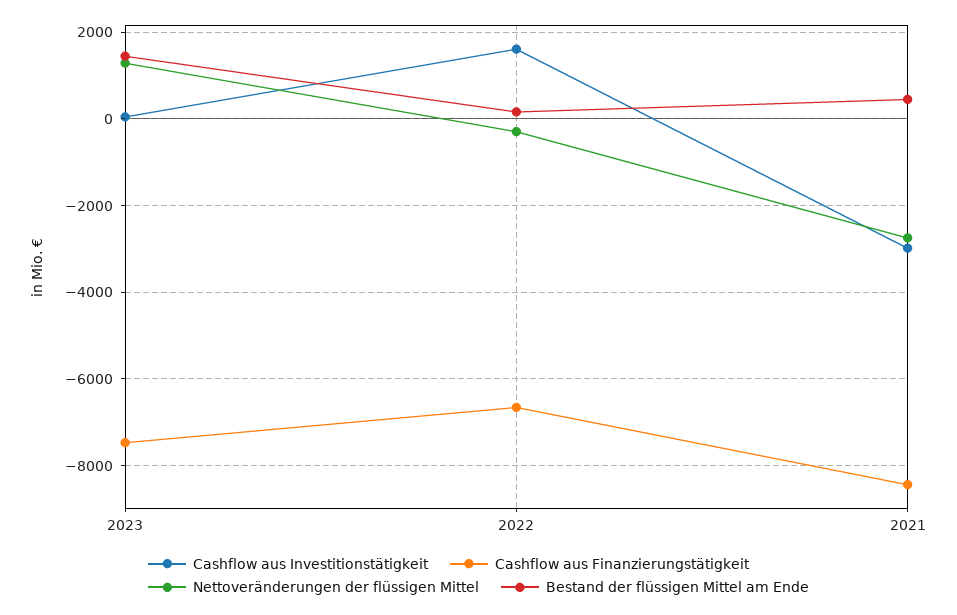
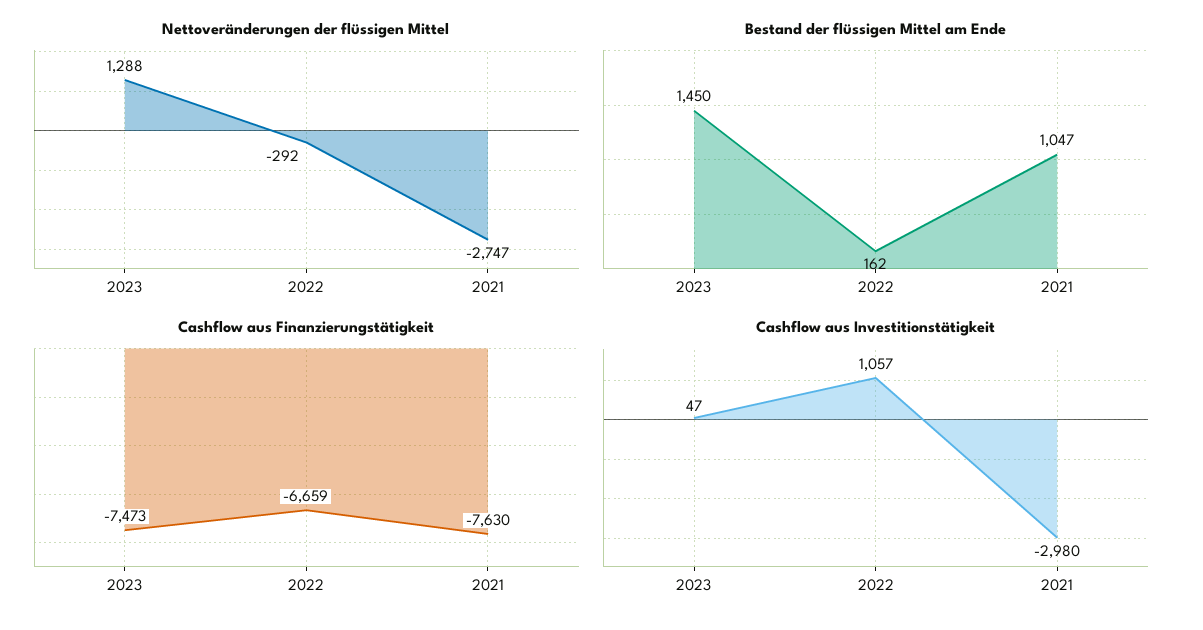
Cashflow aus Investitionstätigkeit, 2022: 1600 -> 1057
Cashflow aus Finanzierungstätigkeit, 2021: -8400 -> -7630
Bestand der flüssigen Mittel am Ende, 2021: 400 -> 1047

